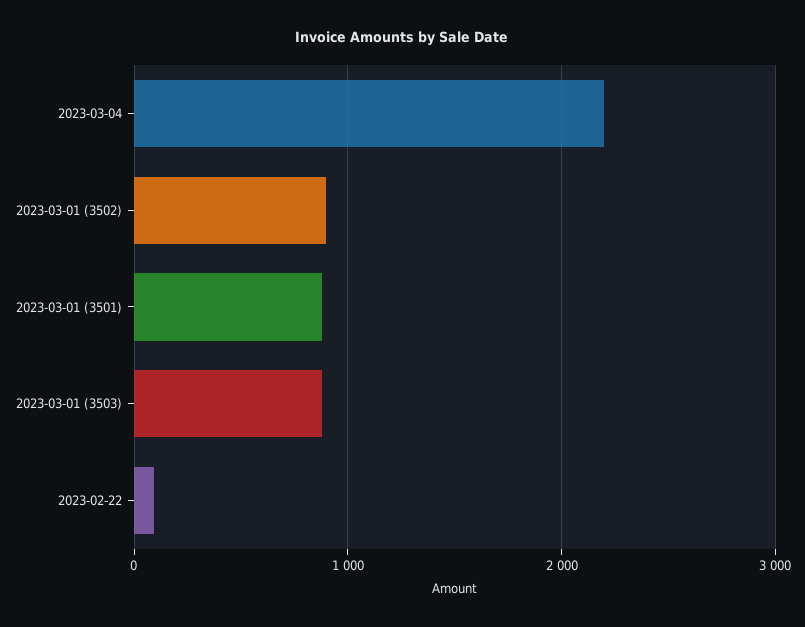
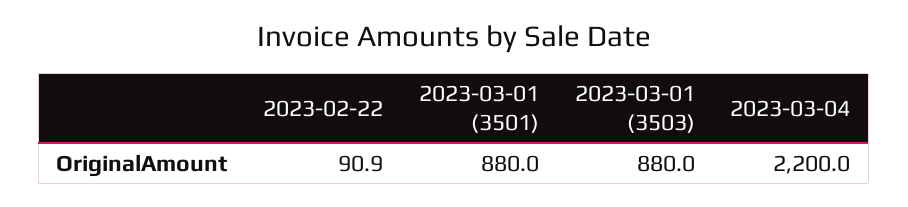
2023-03-01 (3502): 900 -> none

